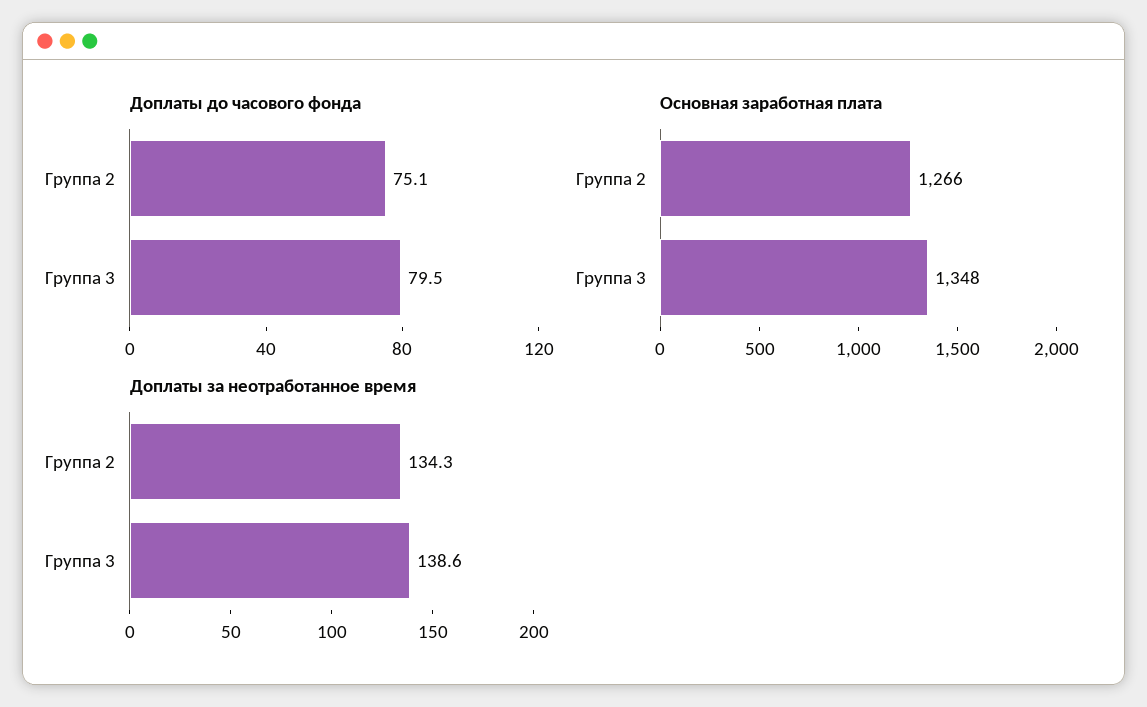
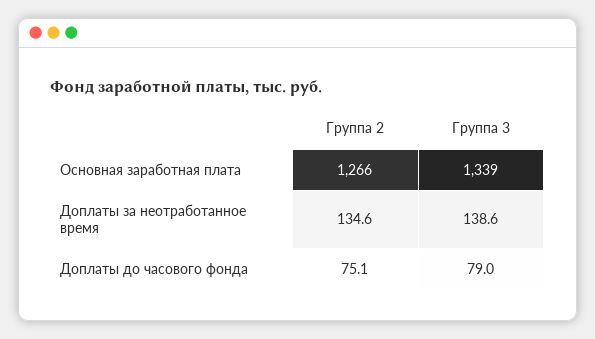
Доплаты до часового фонда, Группа 3: 79.5 -> 79
Основная заработная плата, Группа 3: 1348 -> 1339
Доплаты за неотработанное время, Группа 2: 134.3 -> 134.6

